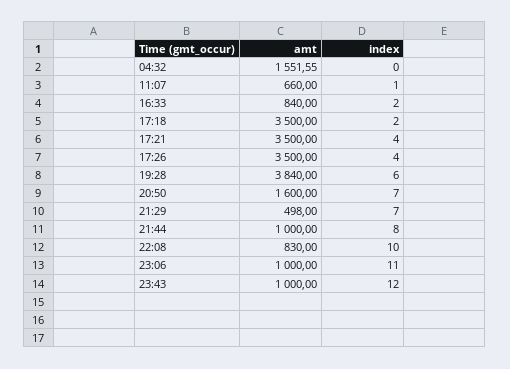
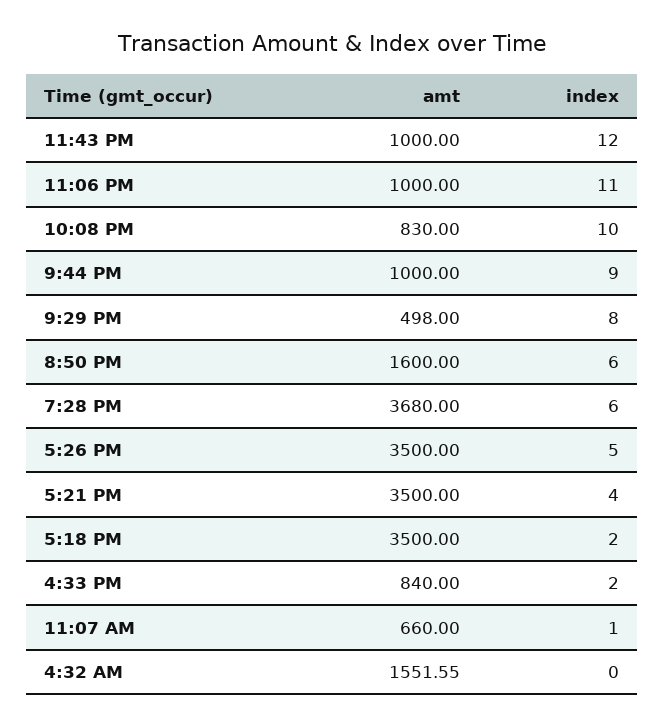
index, 17:26: 4 -> 5
amt, 19:28: 3840 -> 3680
index, 20:50: 7 -> 6
index, 21:29: 7 -> 8
index, 21:44: 8 -> 9

